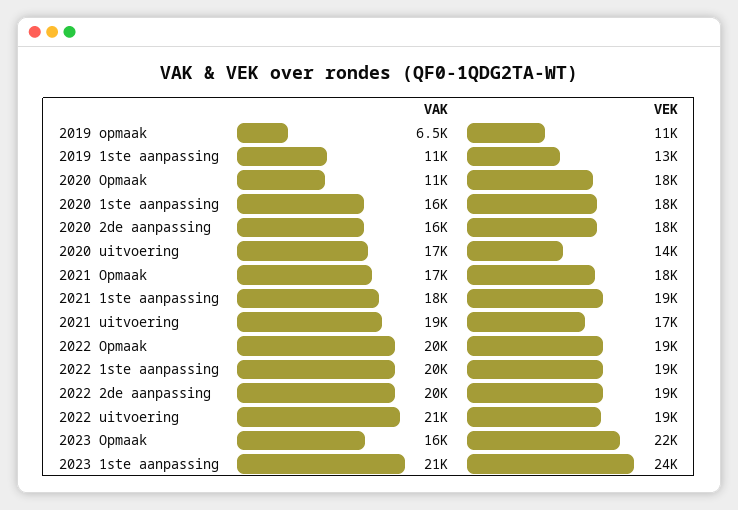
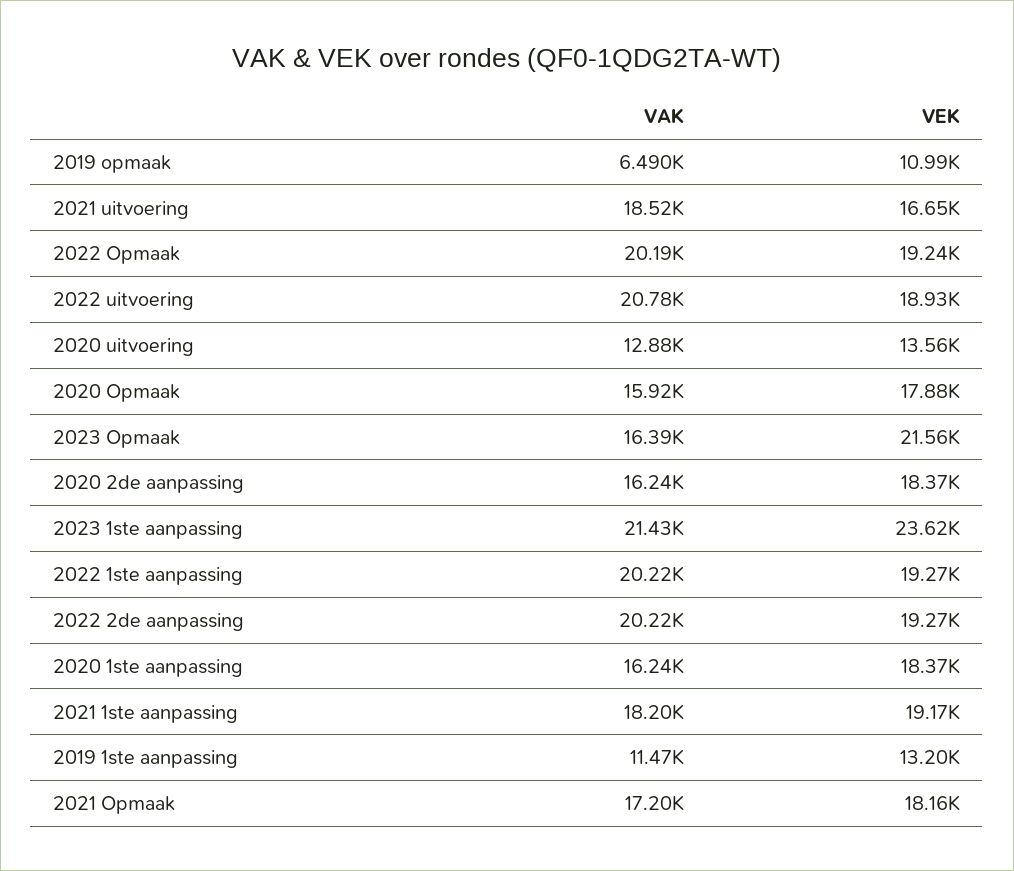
VAK, 2020 Opmaak: 11000 -> 15920
VAK, 2020 uitvoering: 17000 -> 12880

